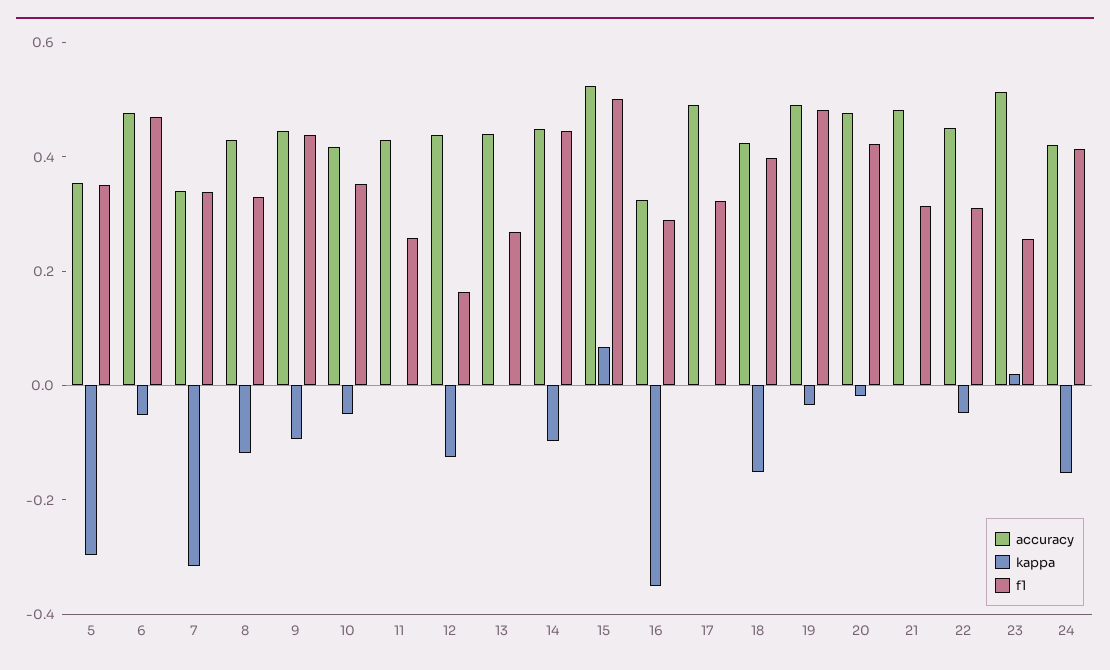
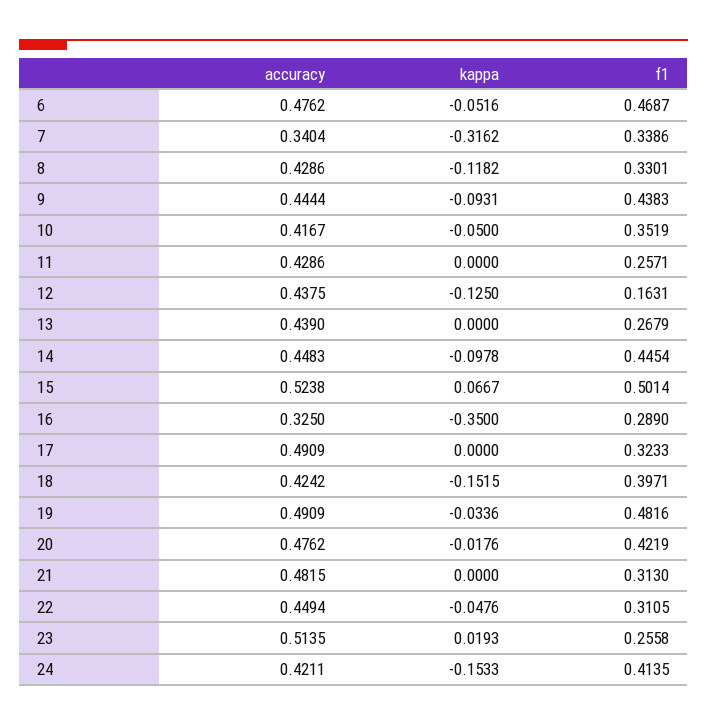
accuracy, 5: 0.35 -> none
kappa, 5: -0.3 -> none
f1, 5: 0.35 -> none

